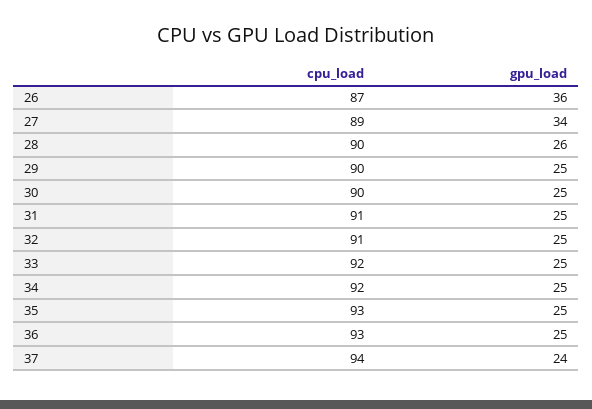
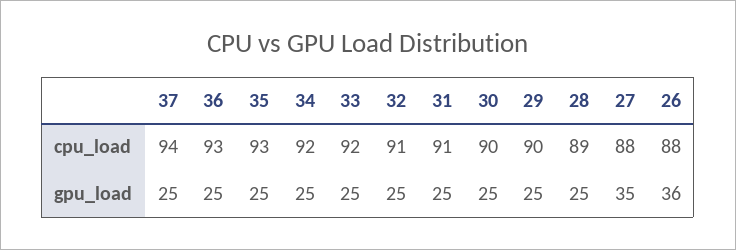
cpu_load, 26: 87 -> 88
cpu_load, 27: 89 -> 88
gpu_load, 27: 34 -> 35
cpu_load, 28: 90 -> 89
gpu_load, 28: 26 -> 25
gpu_load, 37: 24 -> 25

